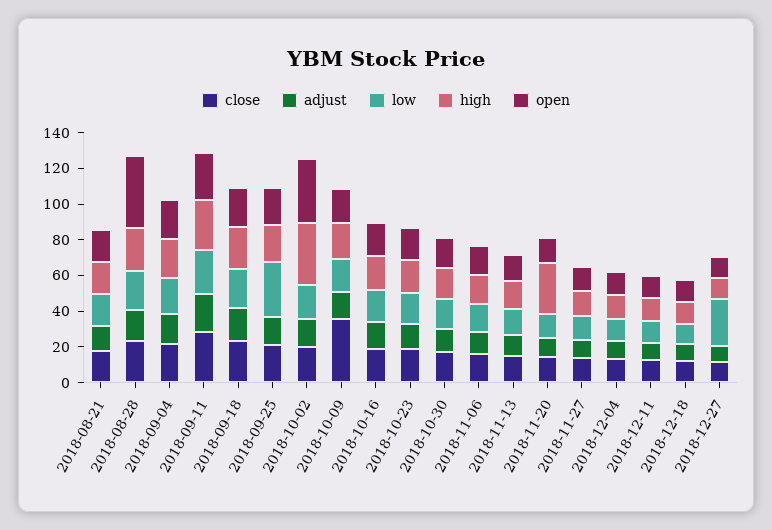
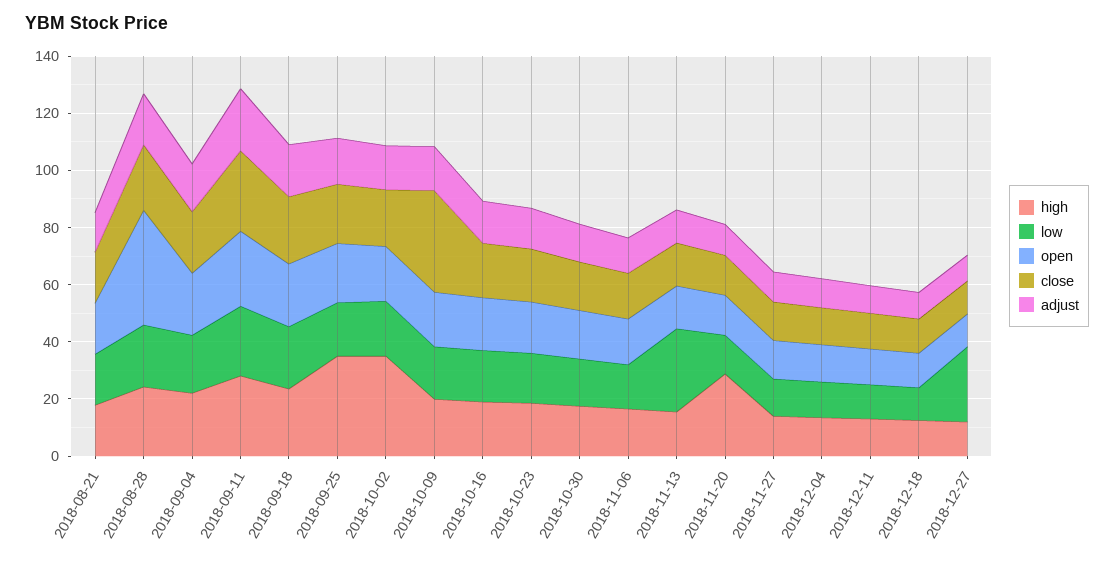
low, 2018-09-25: 30 -> 20
high, 2018-09-25: 20 -> 35
open, 2018-10-02: 35 -> 20
low, 2018-11-13: 15 -> 30

